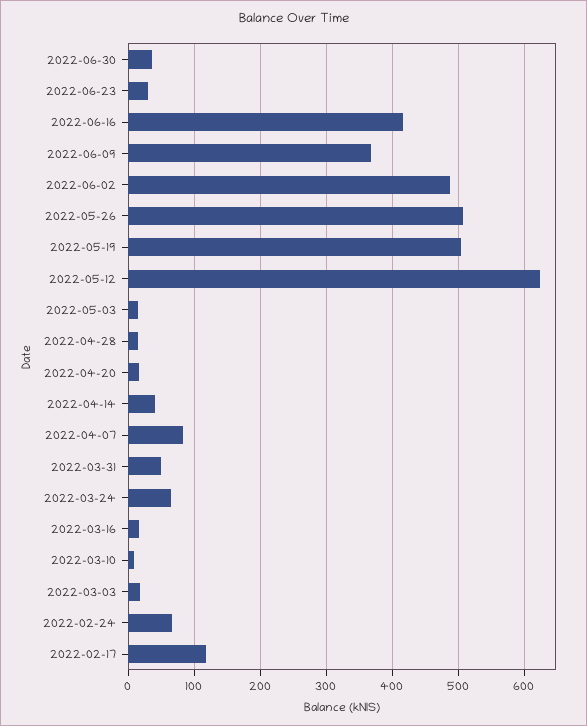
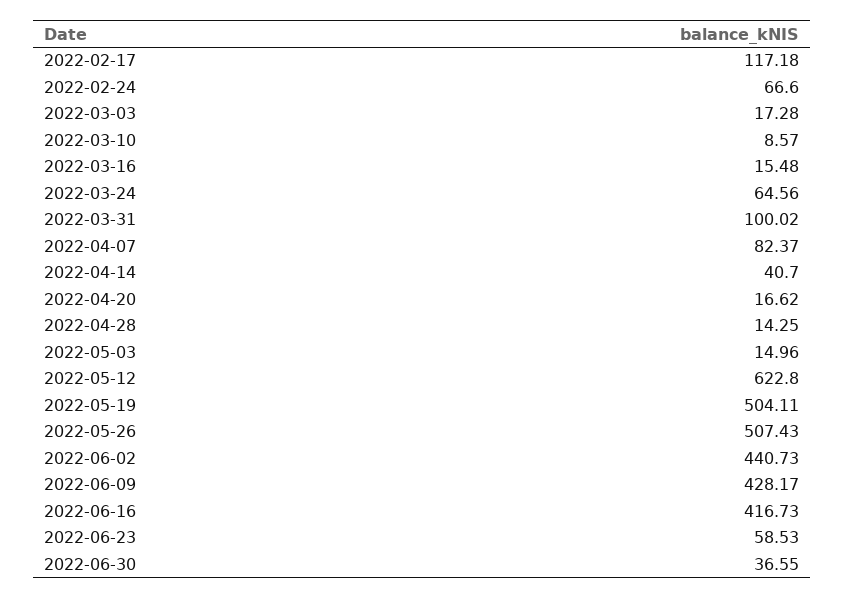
2022-06-23: 30 -> 58.53
2022-06-09: 370 -> 428.17
2022-06-02: 490 -> 440.73
2022-03-31: 50 -> 100.02

